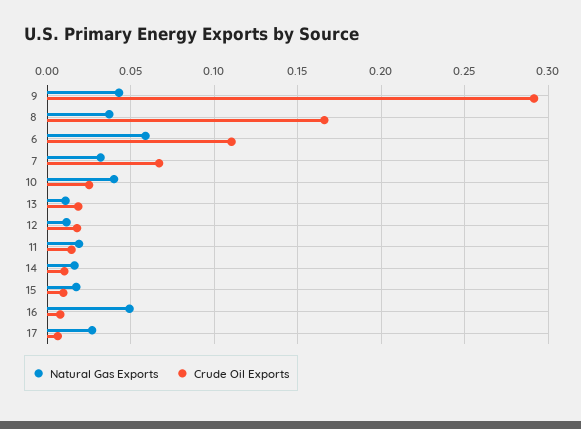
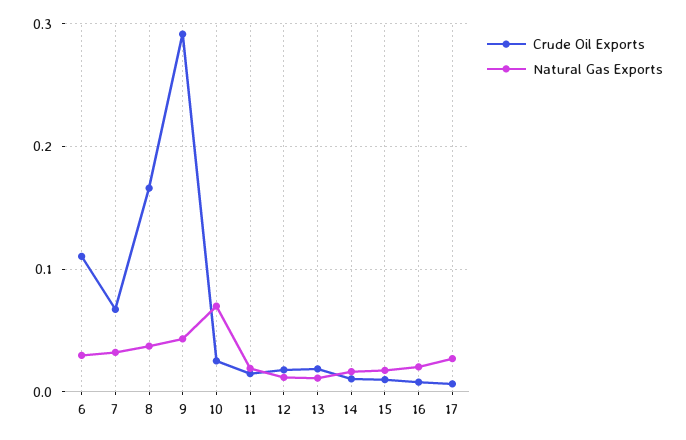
Natural Gas Exports, 6: 0.06 -> 0.03
Natural Gas Exports, 10: 0.04 -> 0.07
Natural Gas Exports, 16: 0.05 -> 0.02

